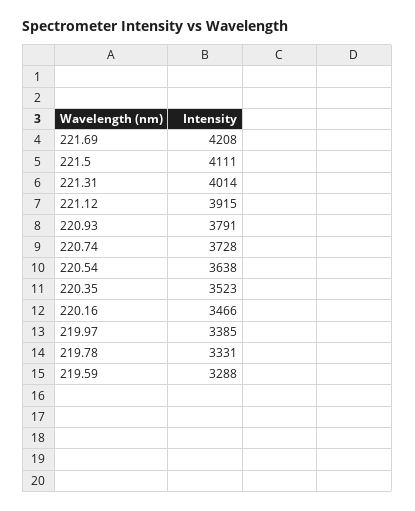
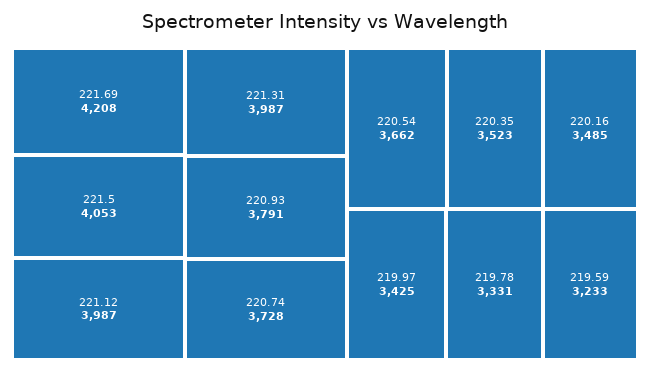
221.5: 4111 -> 4053
221.31: 4014 -> 3987
221.12: 3915 -> 3987
220.54: 3638 -> 3662
220.16: 3466 -> 3485
219.97: 3385 -> 3425
219.59: 3288 -> 3233

